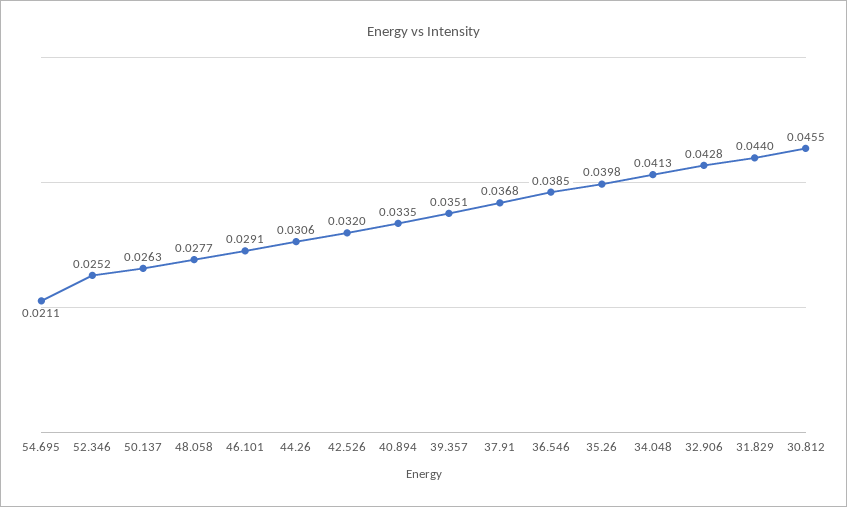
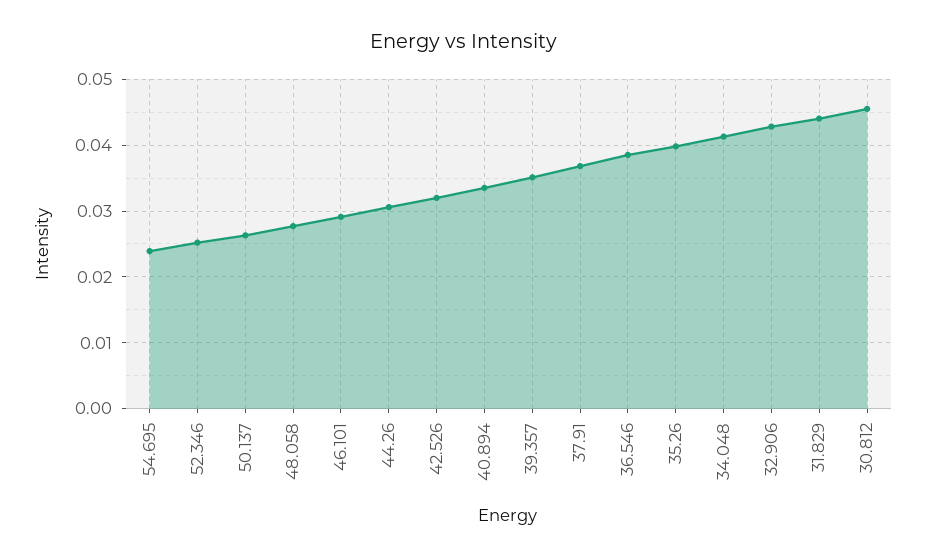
54.695: 0.0211 -> 0.024

